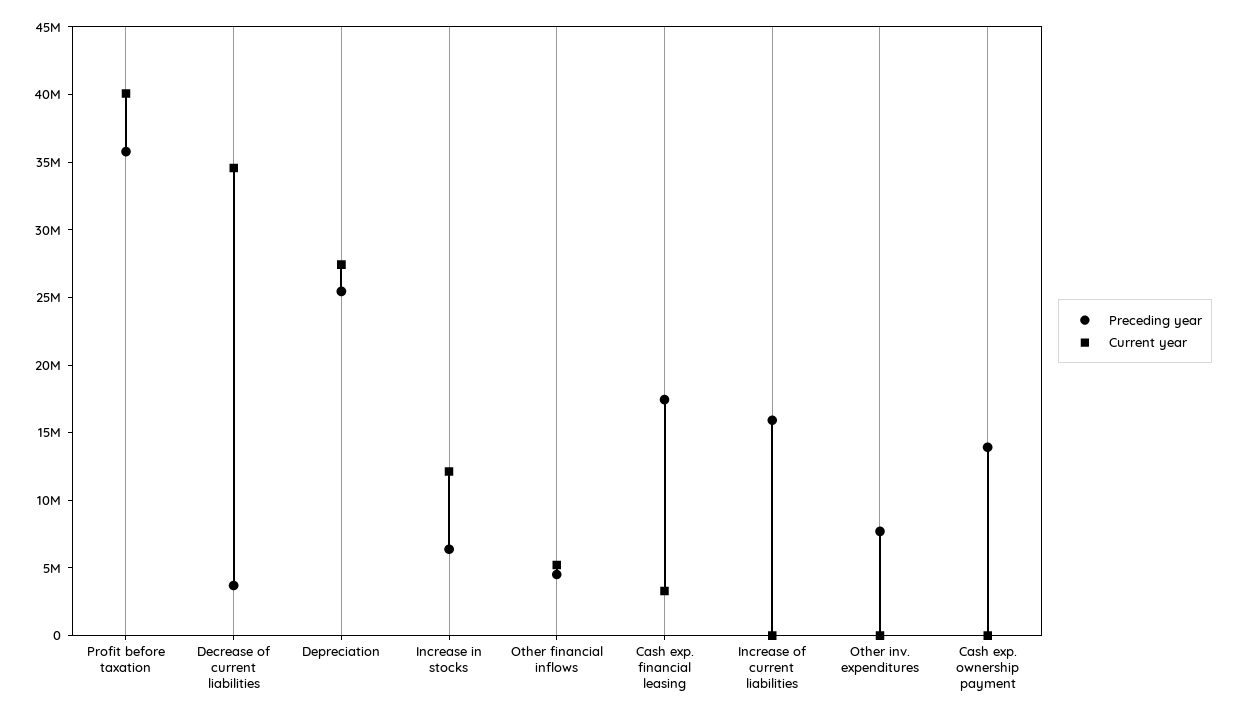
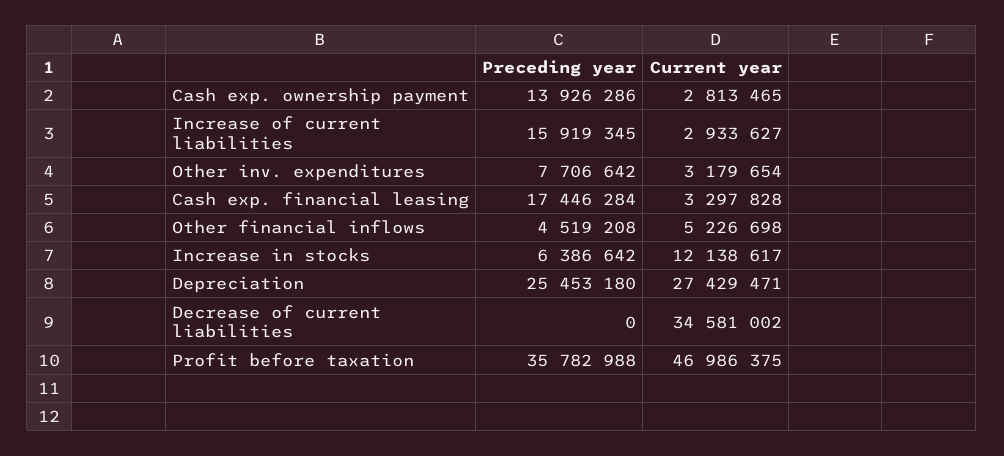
Current year, Profit before taxation: 40000000 -> 46986375
Preceding year, Decrease of current liabilities: 4000000 -> 0
Current year, Increase of current liabilities: 0 -> 2933627
Current year, Other inv. expenditures: 0 -> 3179654
Current year, Cash exp. ownership payment: 0 -> 2813465

